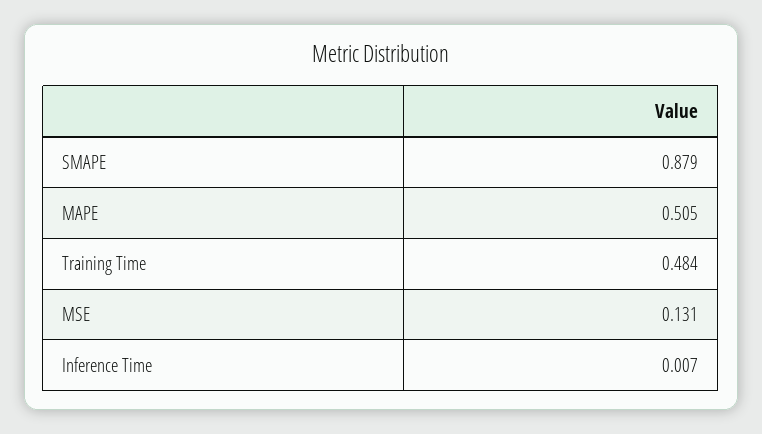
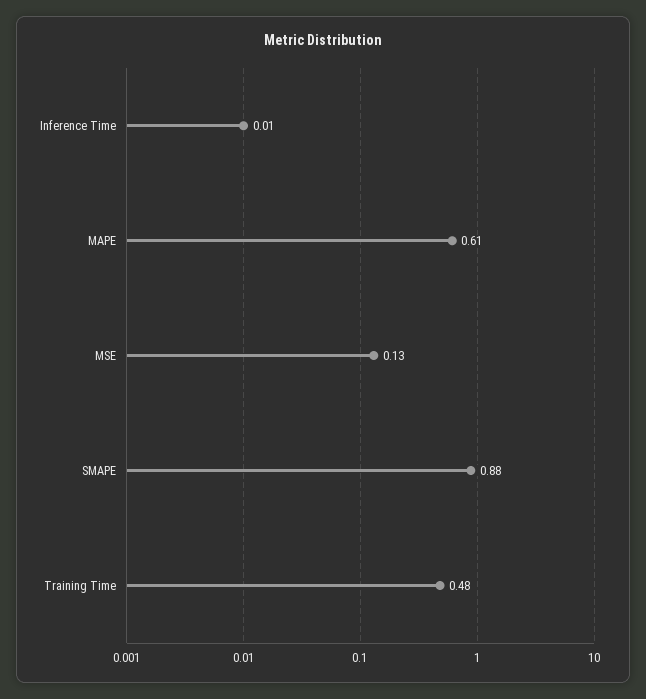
MAPE: 0.505 -> 0.61

